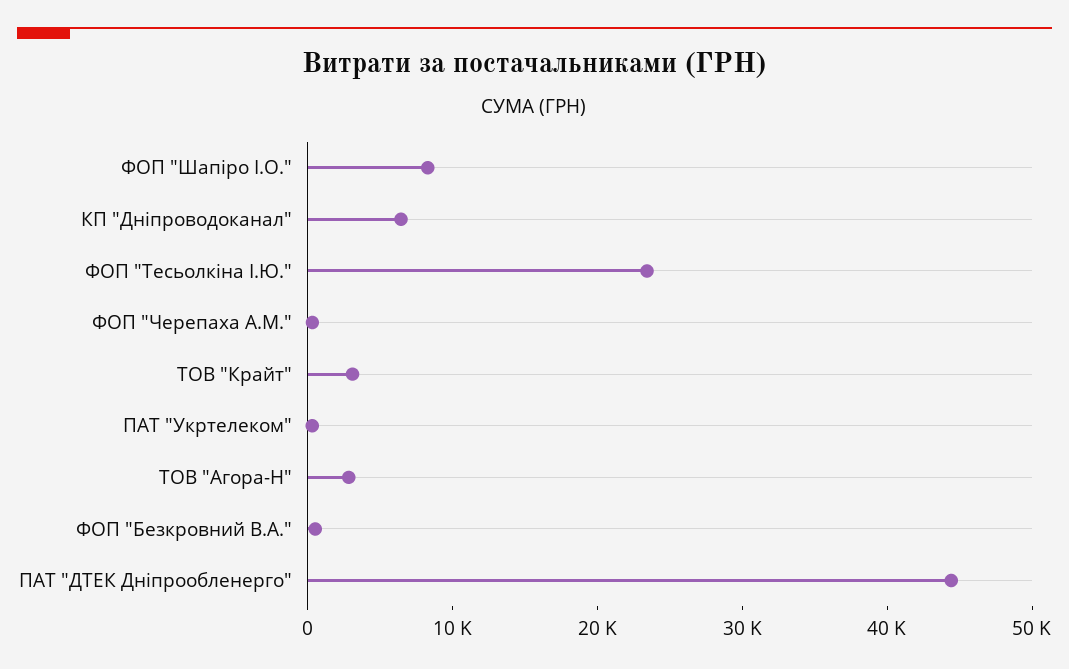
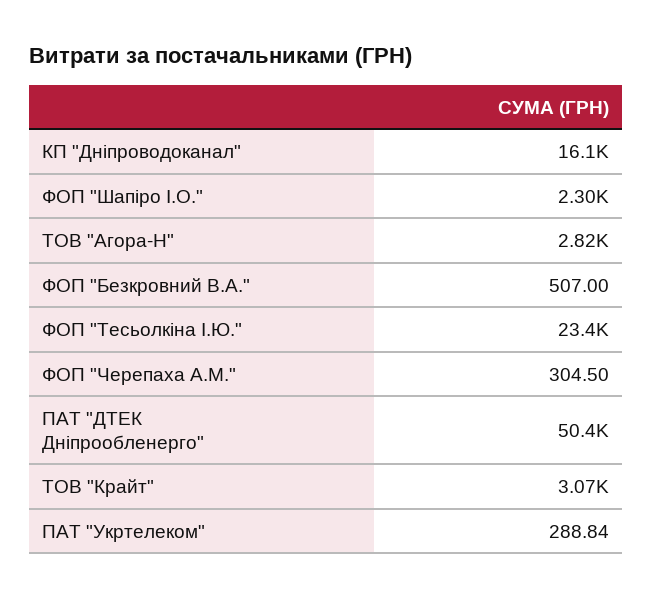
ФОП "Шапіро І.О.": 8000 -> 2300
КП "Дніпроводоканал": 6000 -> 16100
ПАТ "ДТЕК Дніпрообленерго": 44000 -> 50400

